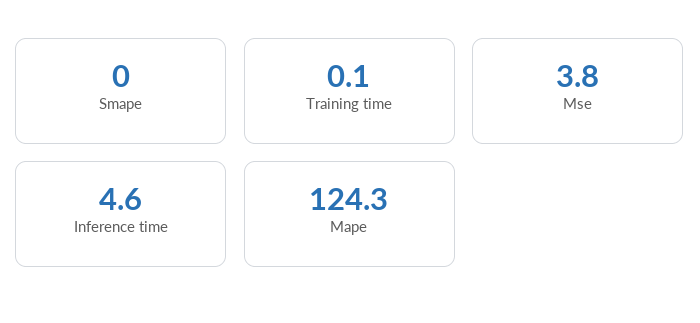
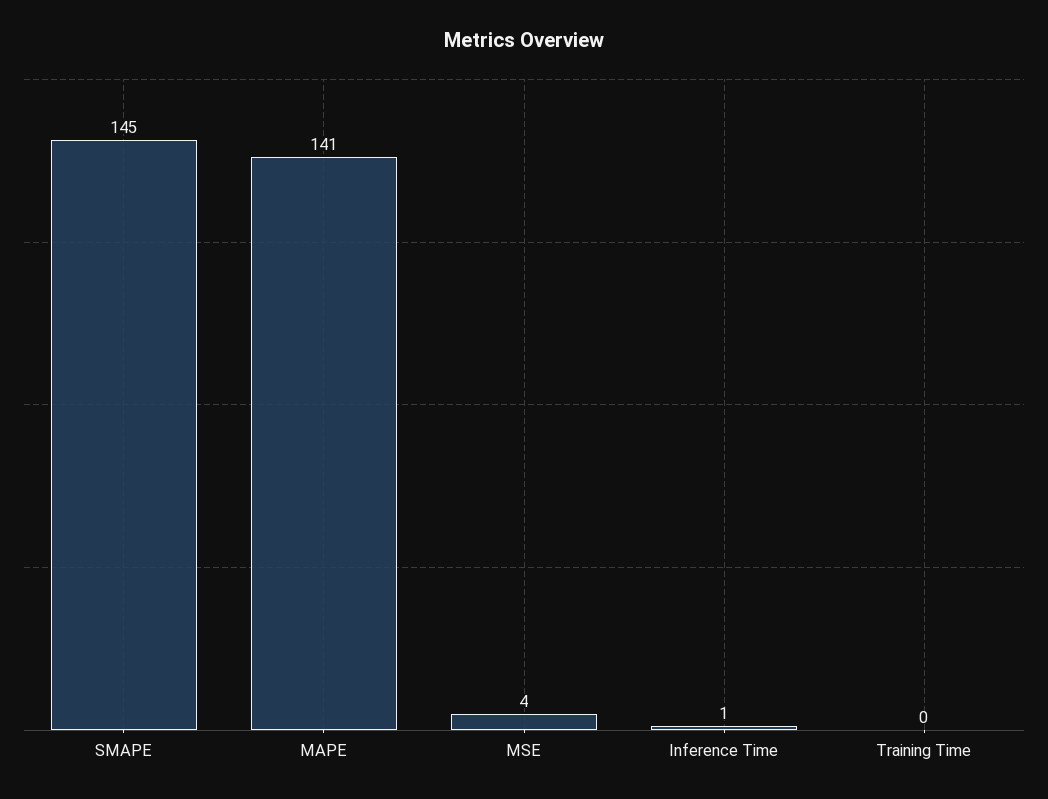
Smape: 0 -> 145
Inference time: 4.6 -> 1
Mape: 124.3 -> 141

